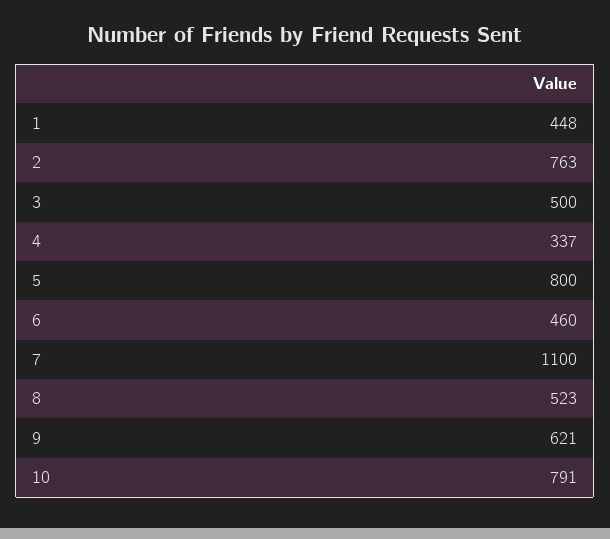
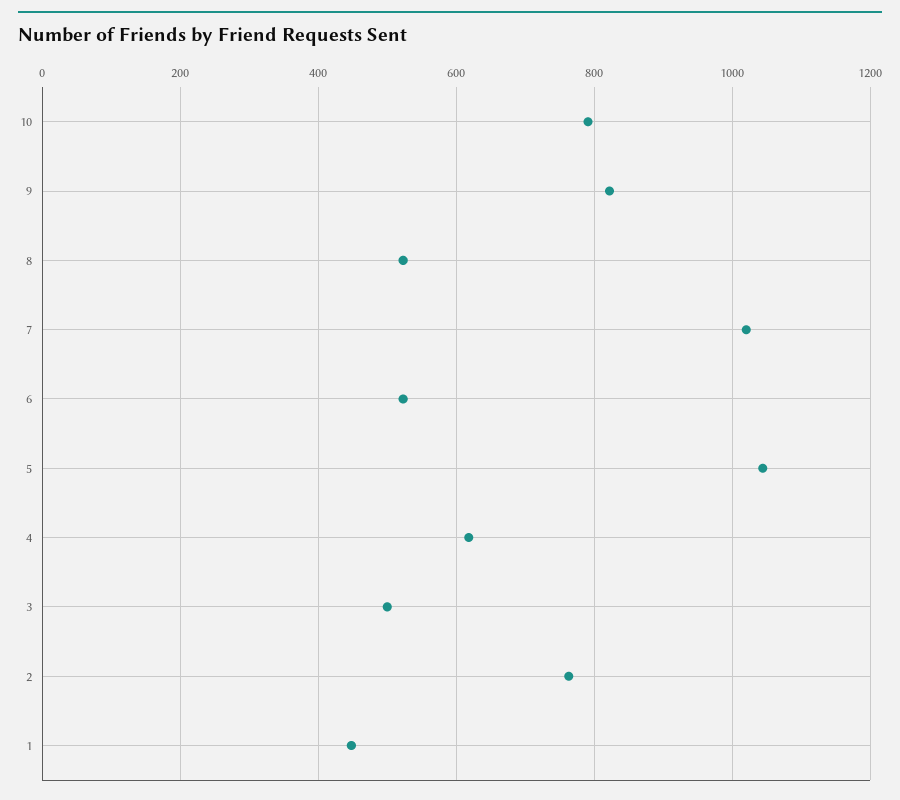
4: 337 -> 620
5: 800 -> 1040
6: 460 -> 520
7: 1100 -> 1020
9: 621 -> 820

